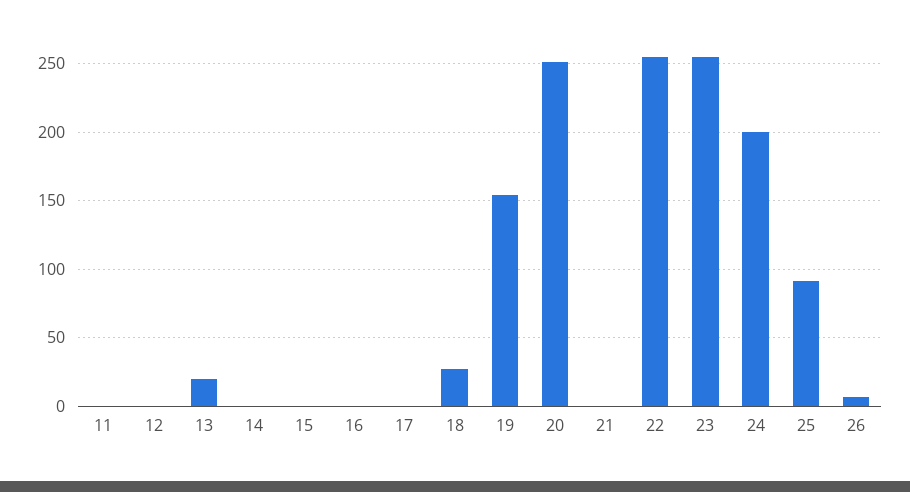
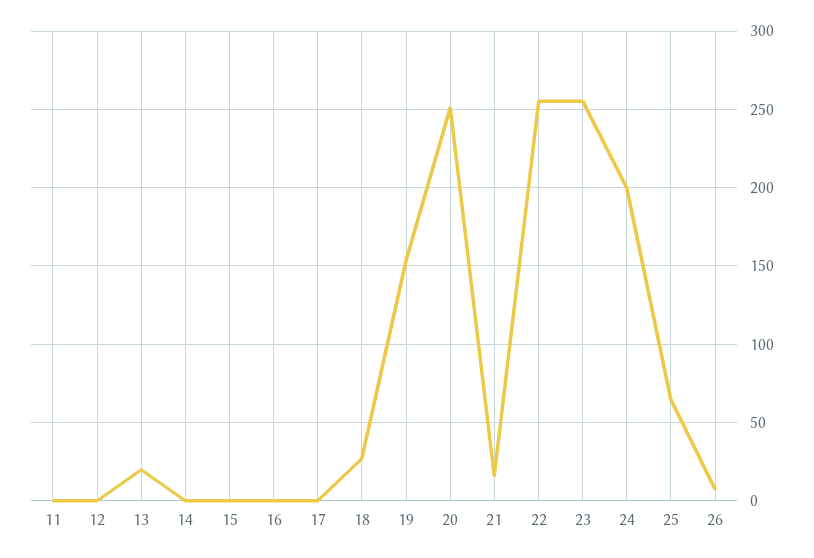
21: 0 -> 15
25: 90 -> 65

